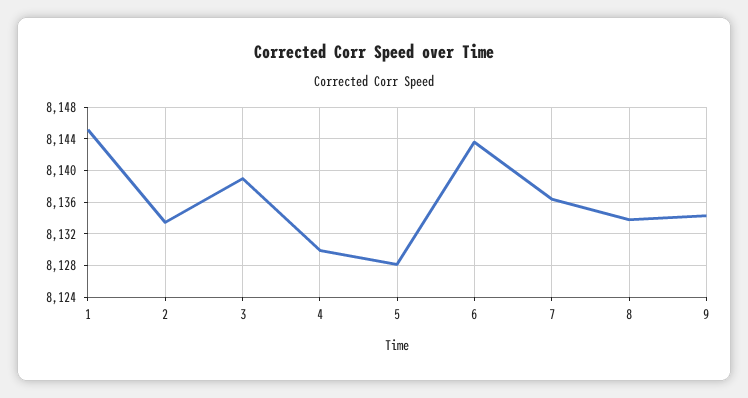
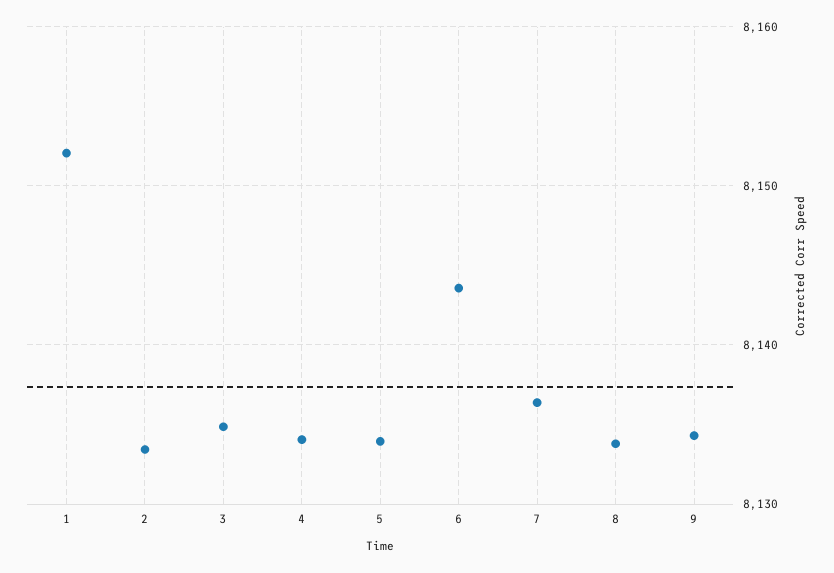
1: 8145 -> 8152
3: 8139 -> 8135
4: 8130 -> 8134
5: 8128 -> 8134

